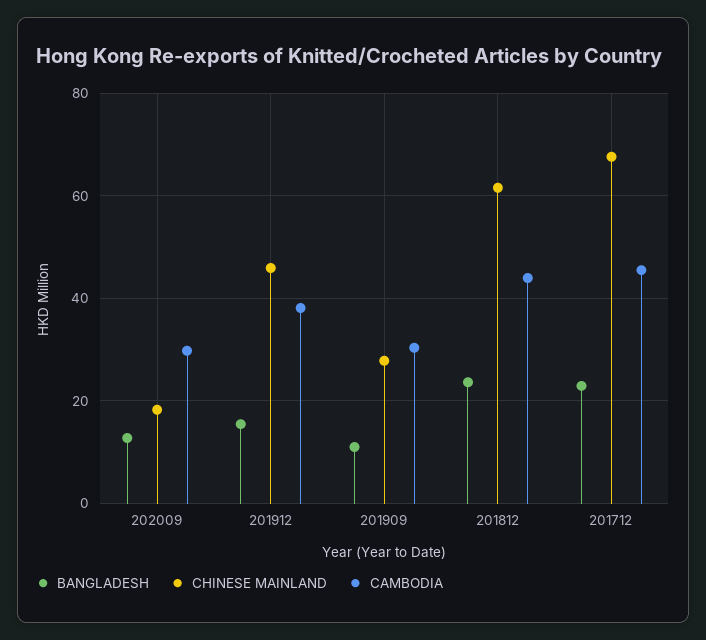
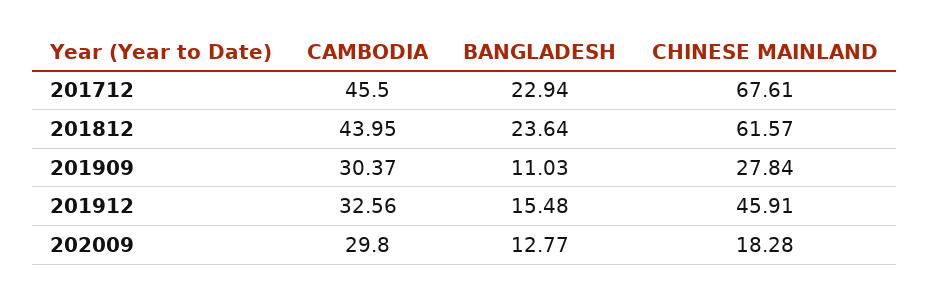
CAMBODIA, 201912: 38 -> 32.56

